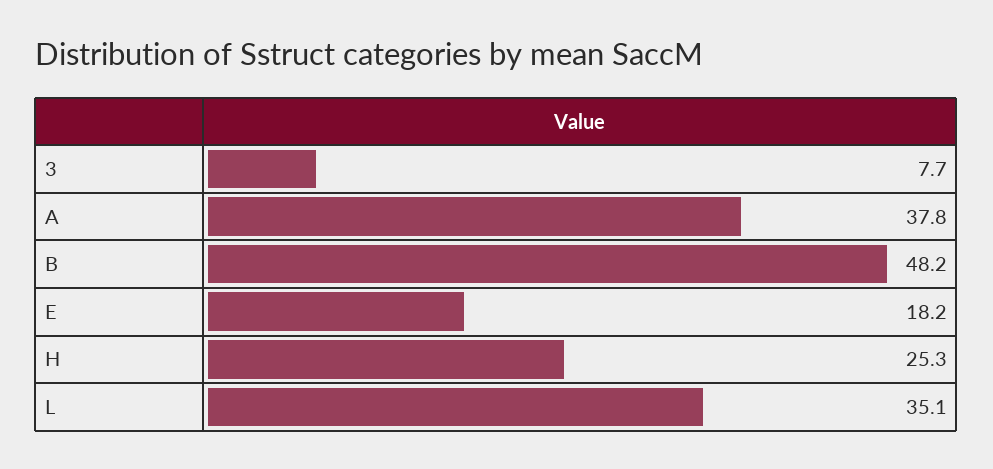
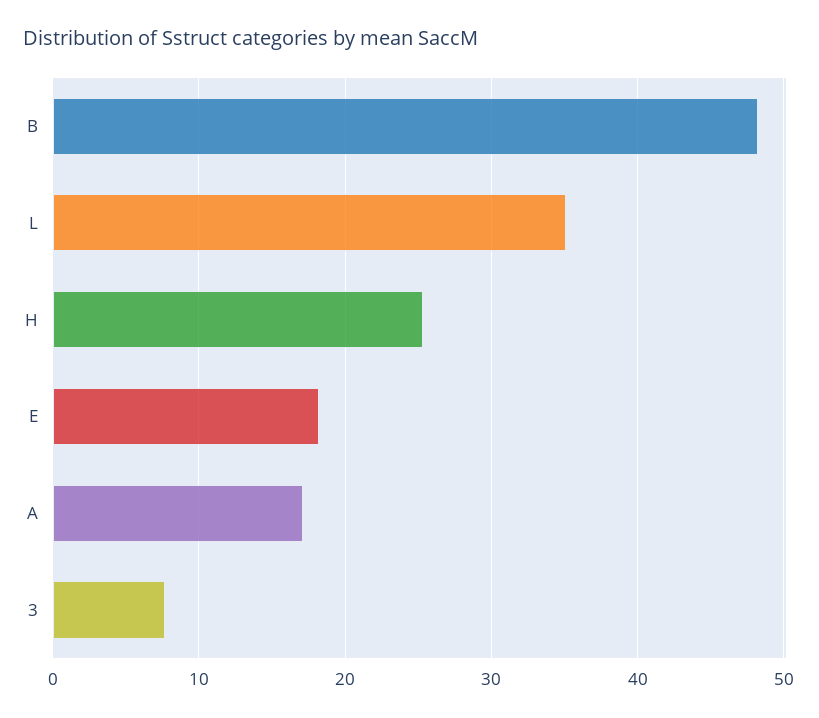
A: 37.8 -> 17

